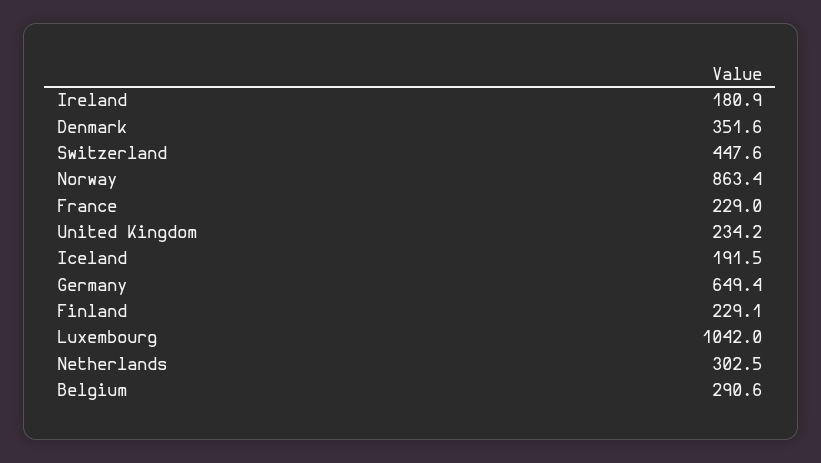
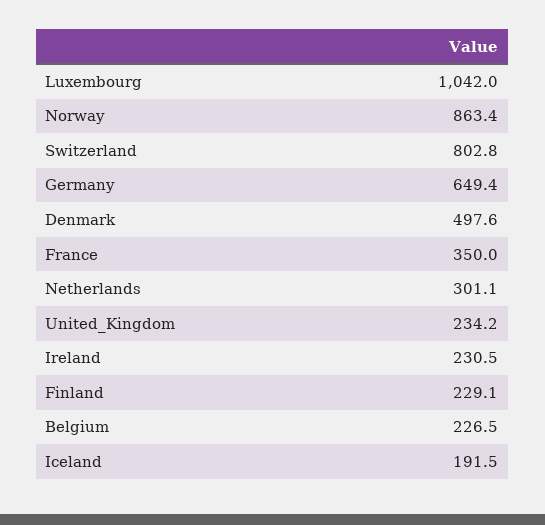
Ireland: 180.9 -> 230.5
Denmark: 351.6 -> 497.6
Switzerland: 447.6 -> 802.8
France: 229 -> 350
Netherlands: 302.5 -> 301.1
Belgium: 290.6 -> 226.5

